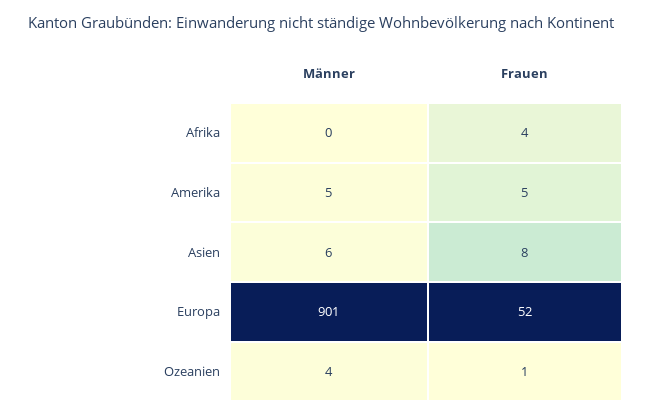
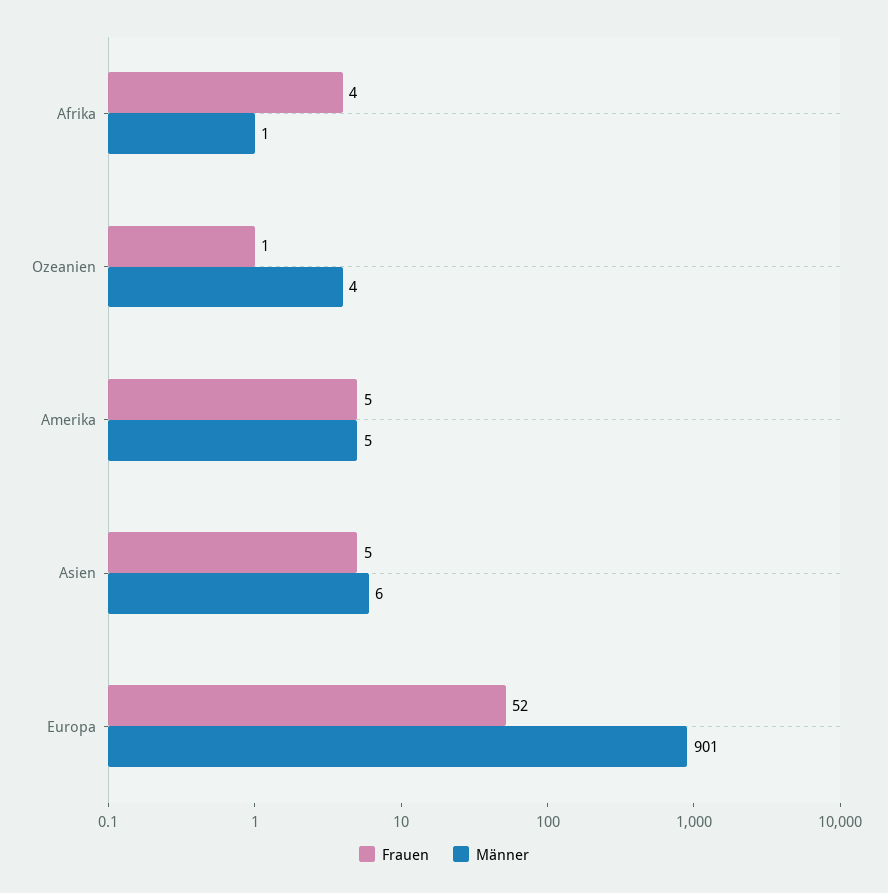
Männer, Afrika: 0 -> 1
Frauen, Asien: 8 -> 5

